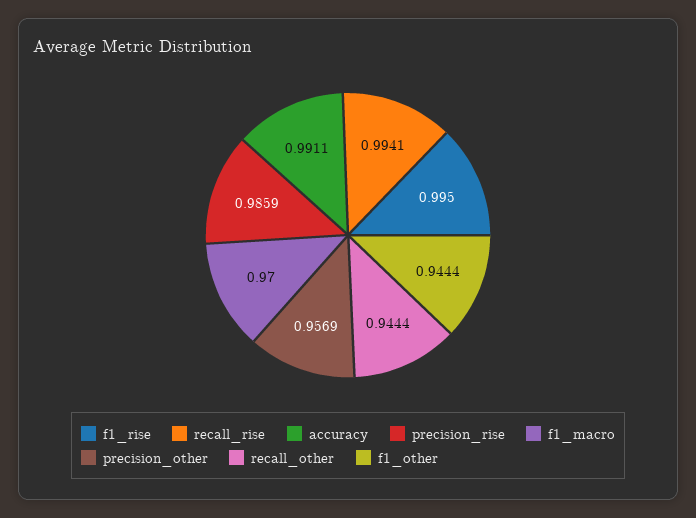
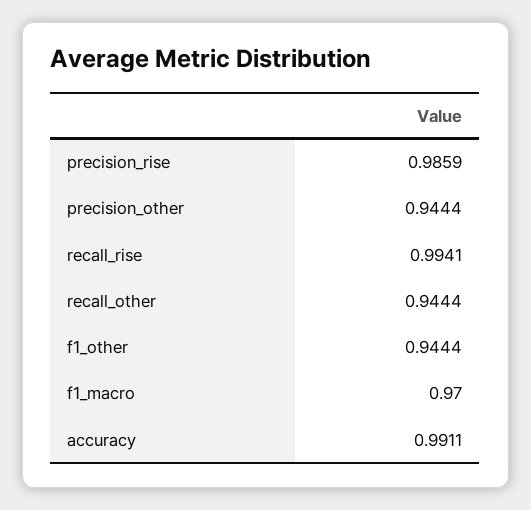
f1_rise: 0.995 -> none
precision_other: 0.9569 -> 0.9444

